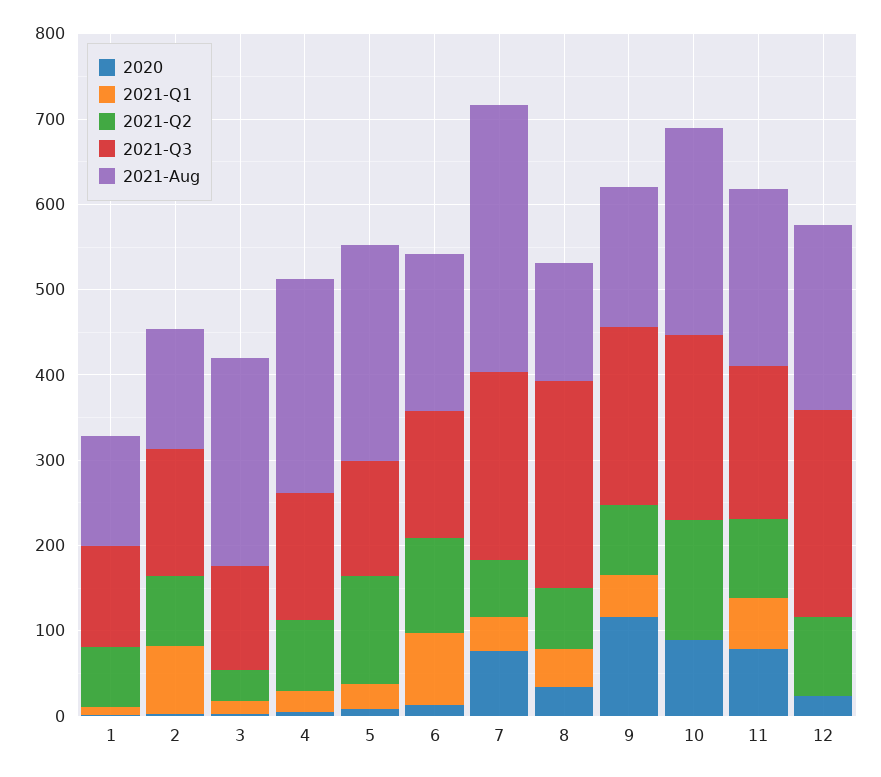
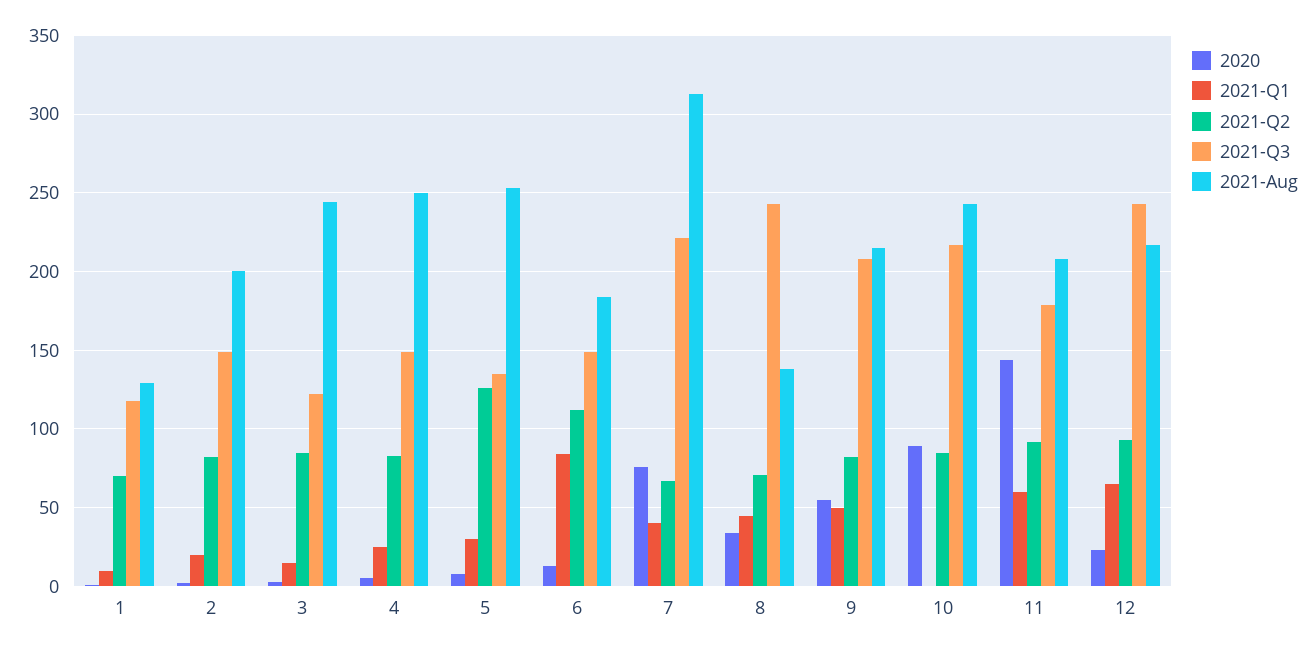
2021-Q1, 2: 80 -> 20
2021-Aug, 2: 140 -> 200
2021-Q2, 3: 40 -> 85
2020, 9: 120 -> 55
2021-Aug, 9: 160 -> 215
2021-Q2, 10: 140 -> 85
2020, 11: 80 -> 145
2021-Q1, 12: 0 -> 65

